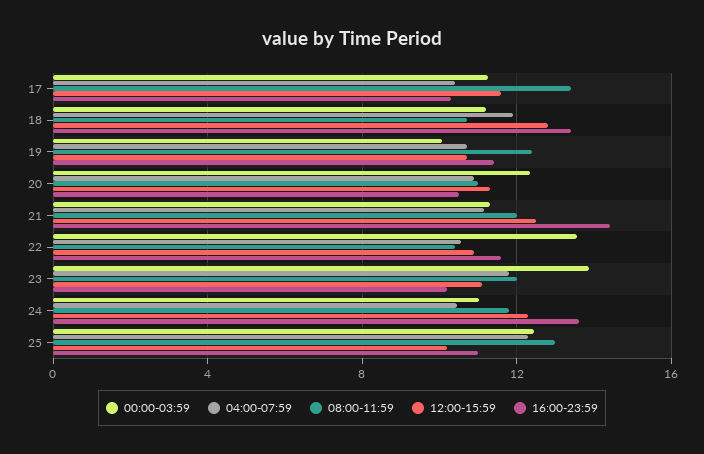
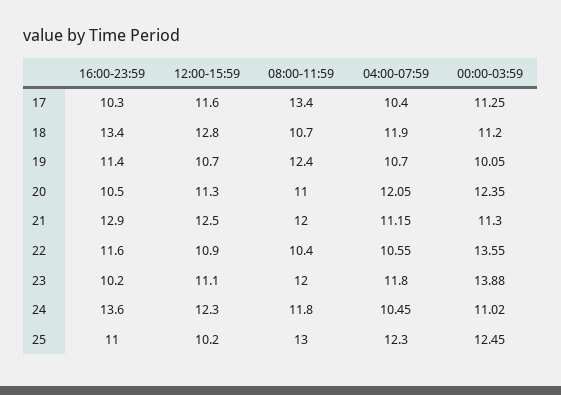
04:00-07:59, 20: 11 -> 12.05
16:00-23:59, 21: 14.5 -> 12.9

